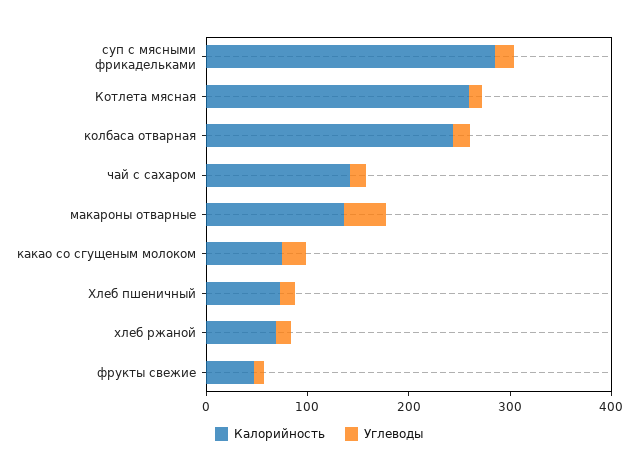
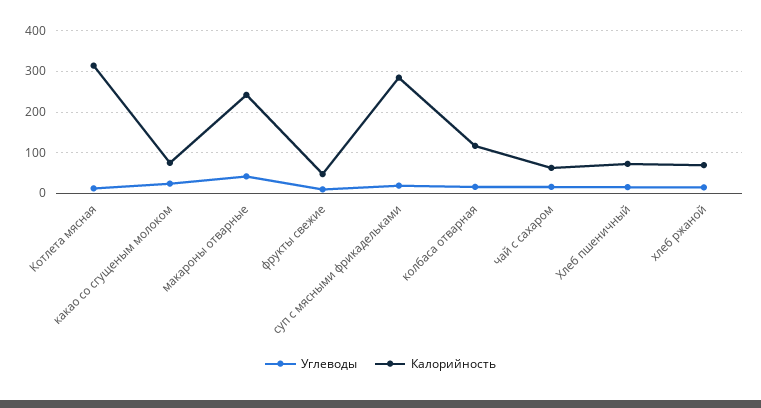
Калорийность, Котлета мясная: 260 -> 320
Калорийность, колбаса отварная: 240 -> 120
Калорийность, чай с сахаром: 140 -> 60
Калорийность, макароны отварные: 140 -> 240

